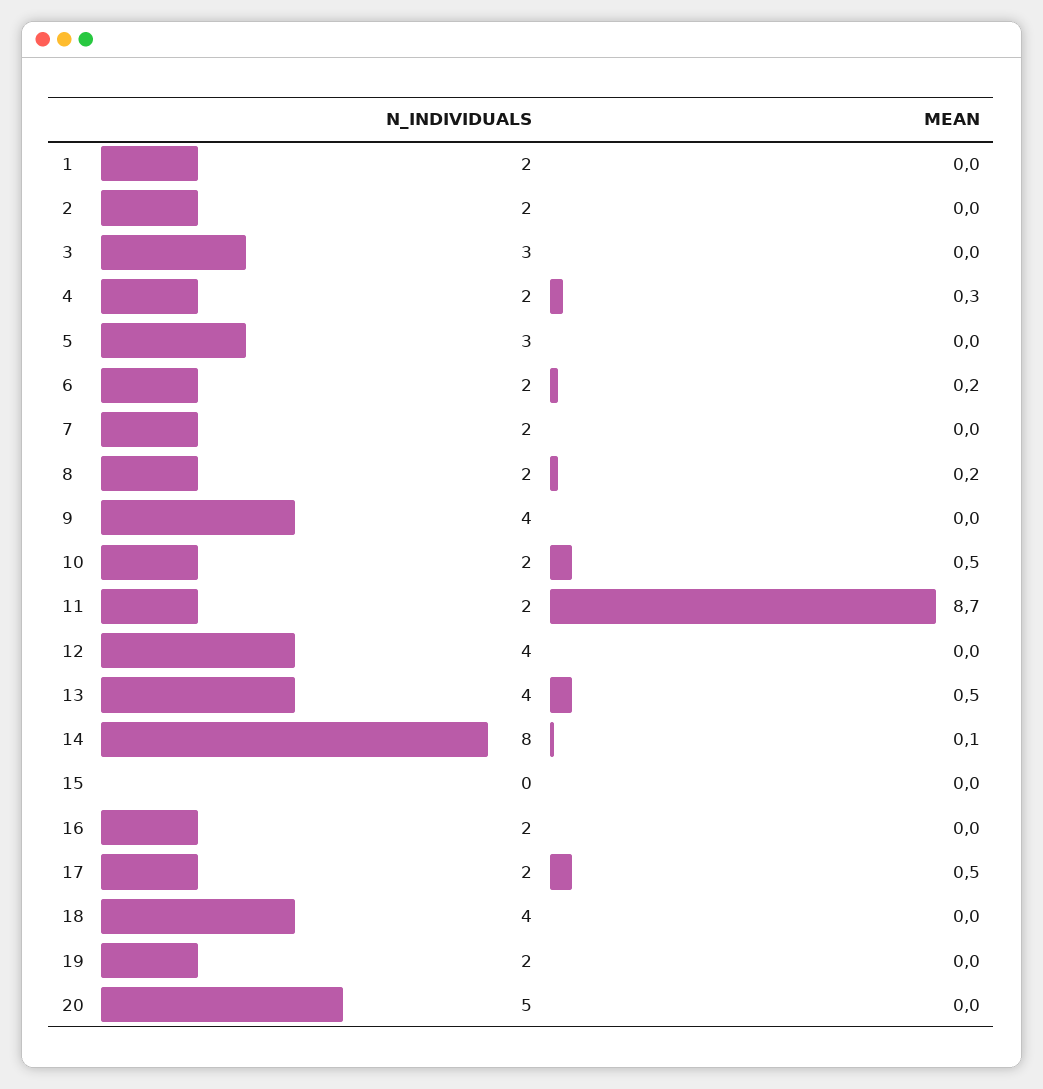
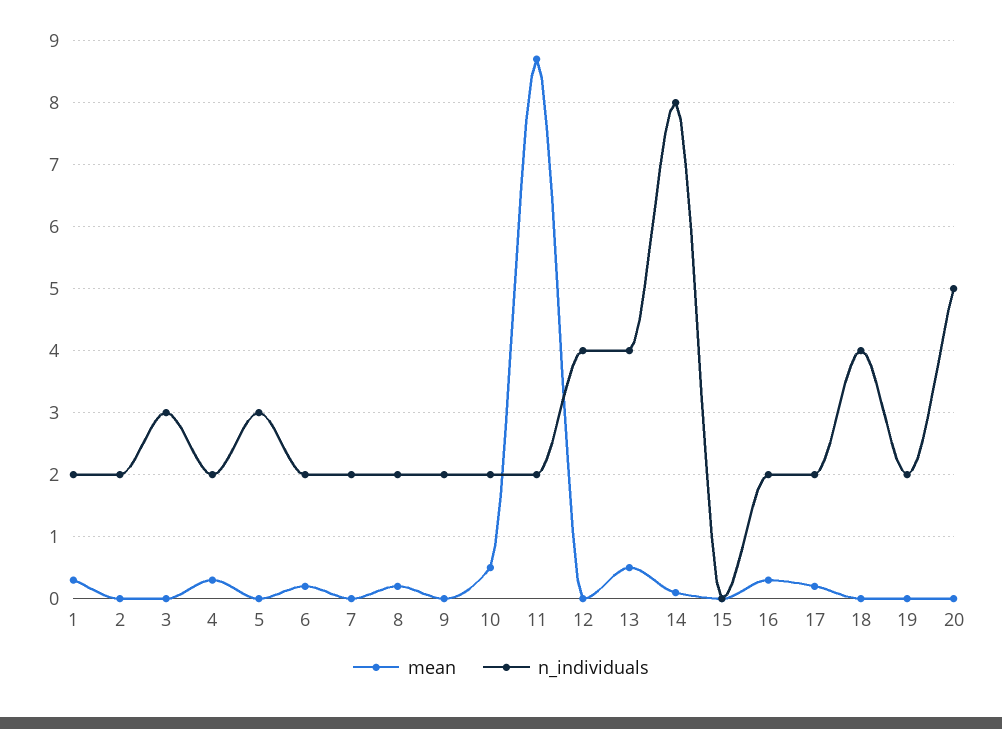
MEAN, 1: 0 -> 0.3
N_INDIVIDUALS, 9: 4 -> 2
MEAN, 16: 0 -> 0.3
MEAN, 17: 0.5 -> 0.2

